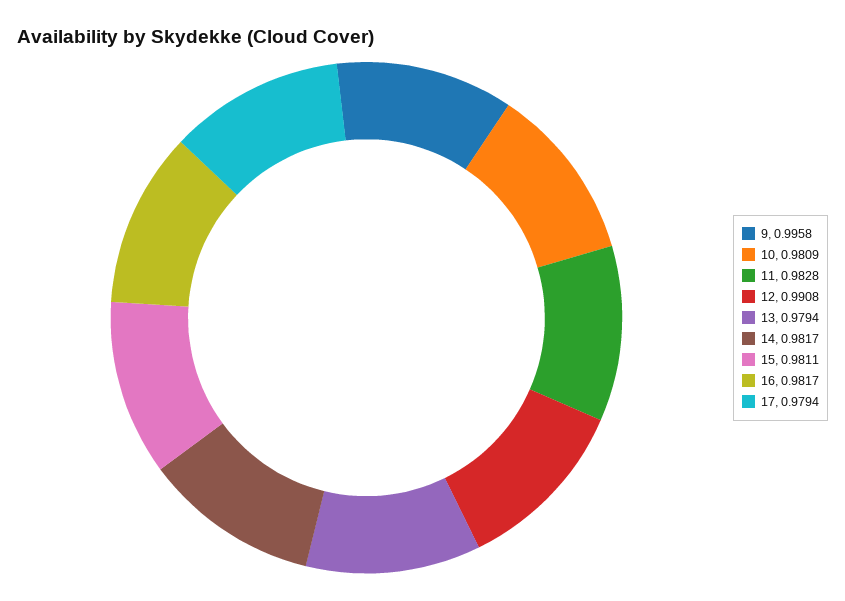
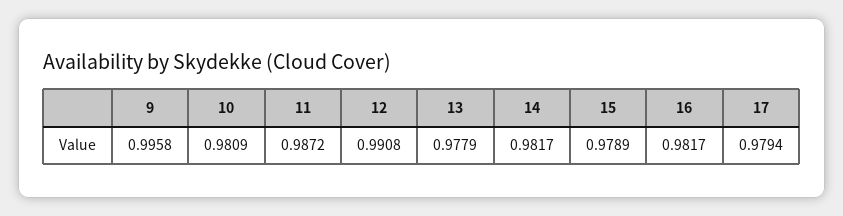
11: 0.9828 -> 0.9872
13: 0.9794 -> 0.9779
15: 0.9811 -> 0.9789

